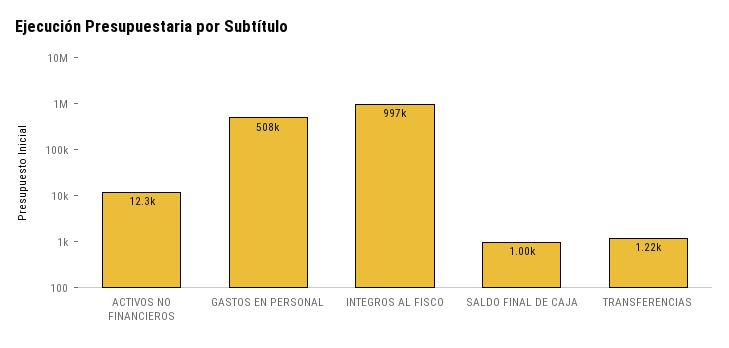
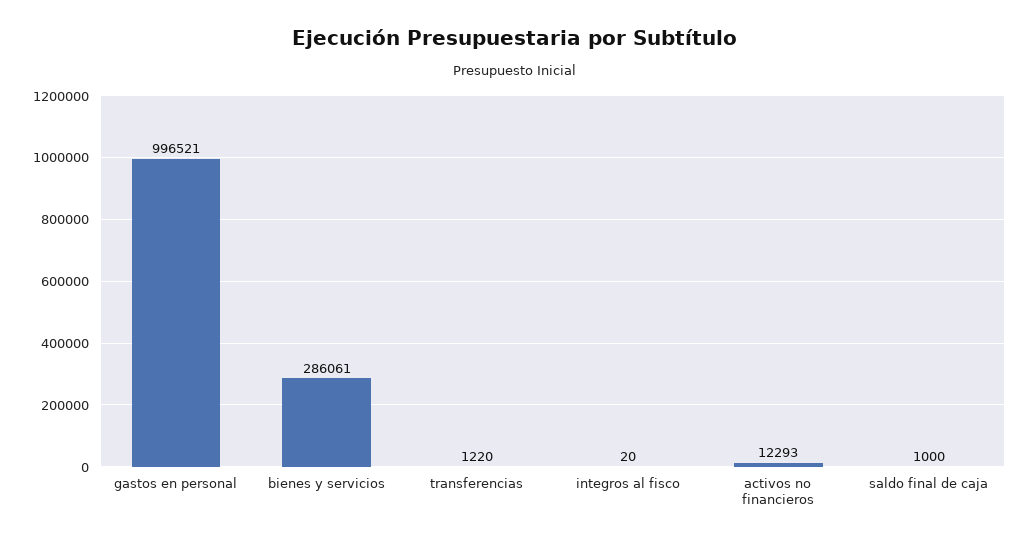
GASTOS EN PERSONAL: 508000 -> 996521
INTEGROS AL FISCO: 997000 -> 20
bienes y servicios: none -> 286061

